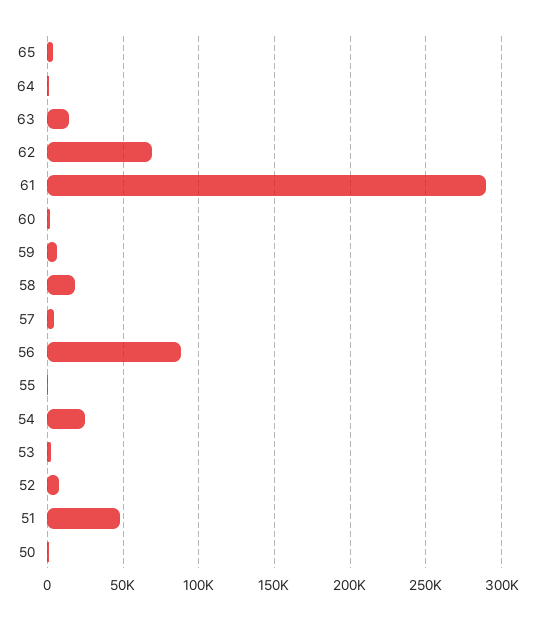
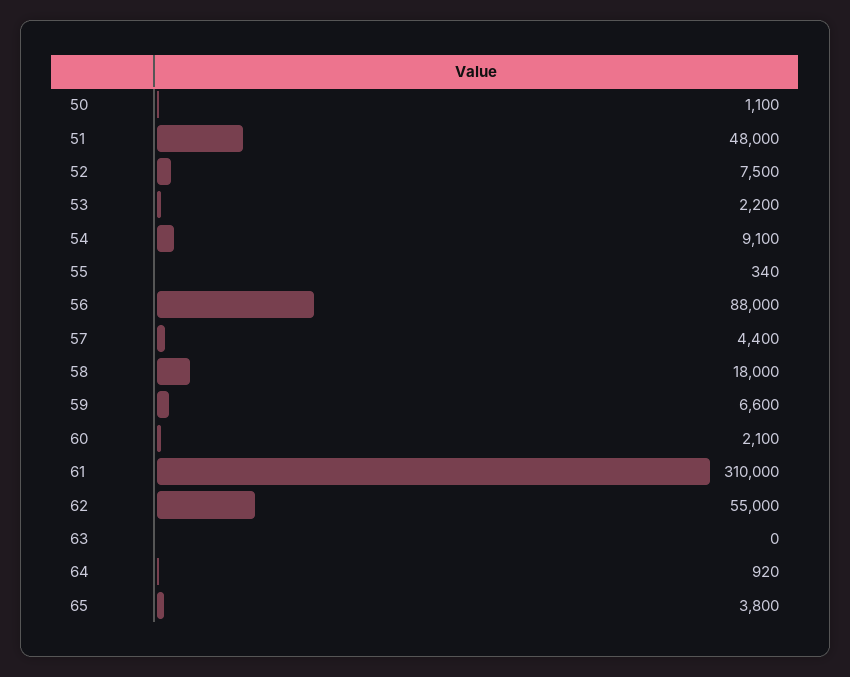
63: 15000 -> 0
62: 70000 -> 55000
61: 290000 -> 310000
54: 25000 -> 9100

